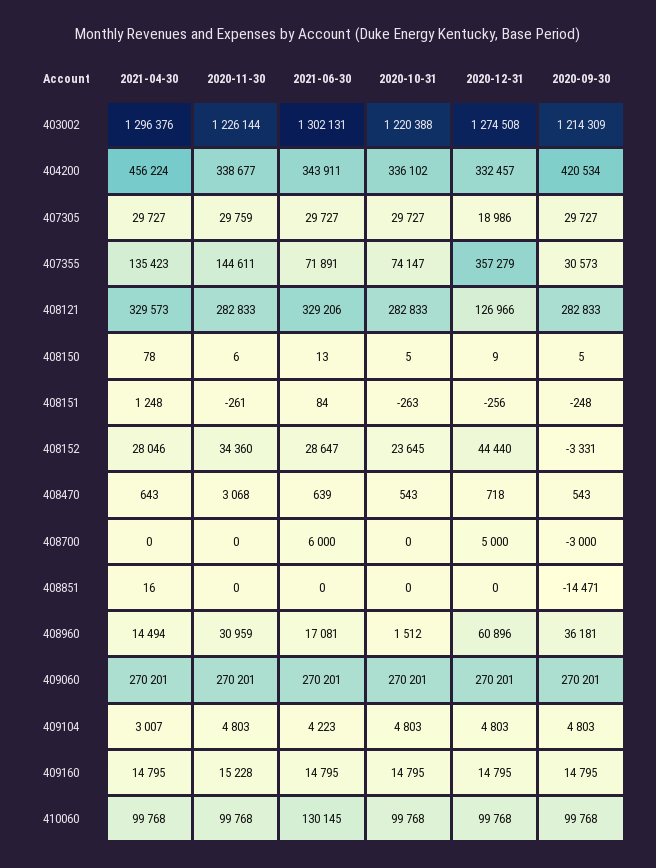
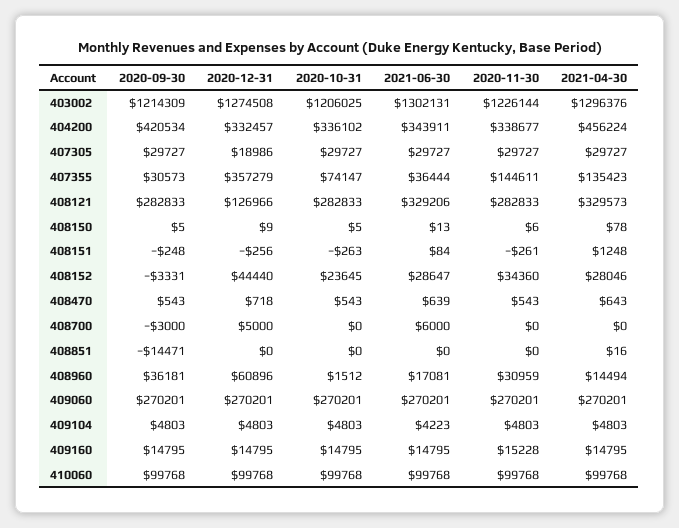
2020-10-31, 403002: 1220388 -> 1206025
2020-11-30, 407305: 29759 -> 29727
2021-06-30, 407355: 71891 -> 36444
2020-11-30, 408470: 3068 -> 543
2021-04-30, 409104: 3007 -> 4803
2021-06-30, 410060: 130145 -> 99768

